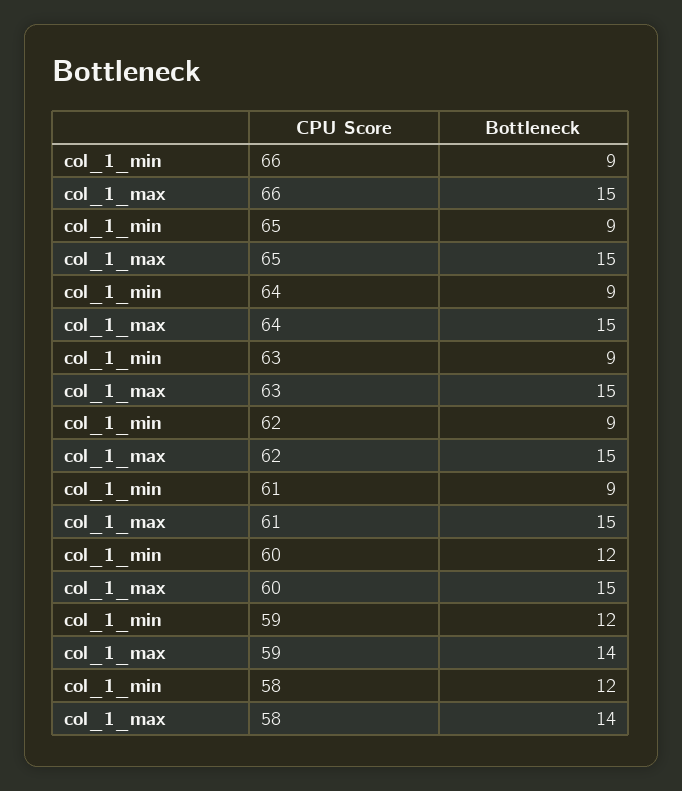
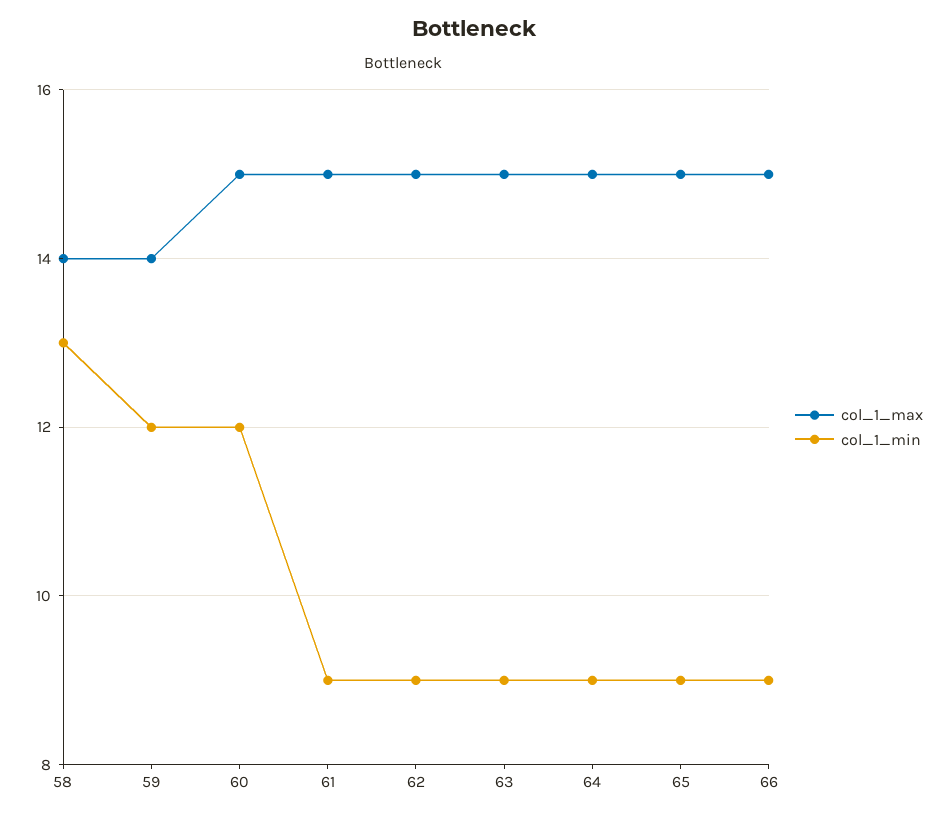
col_1_min, 58: 12 -> 13

